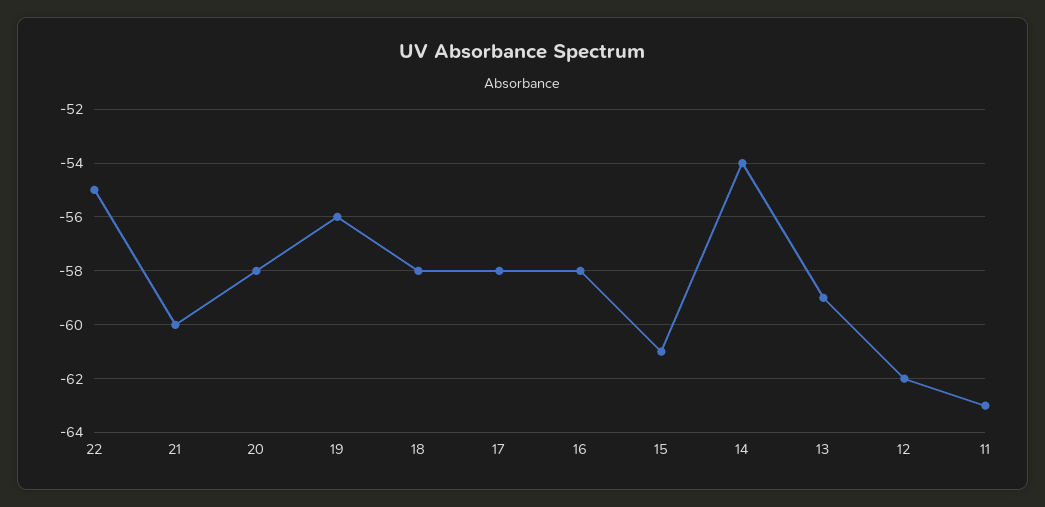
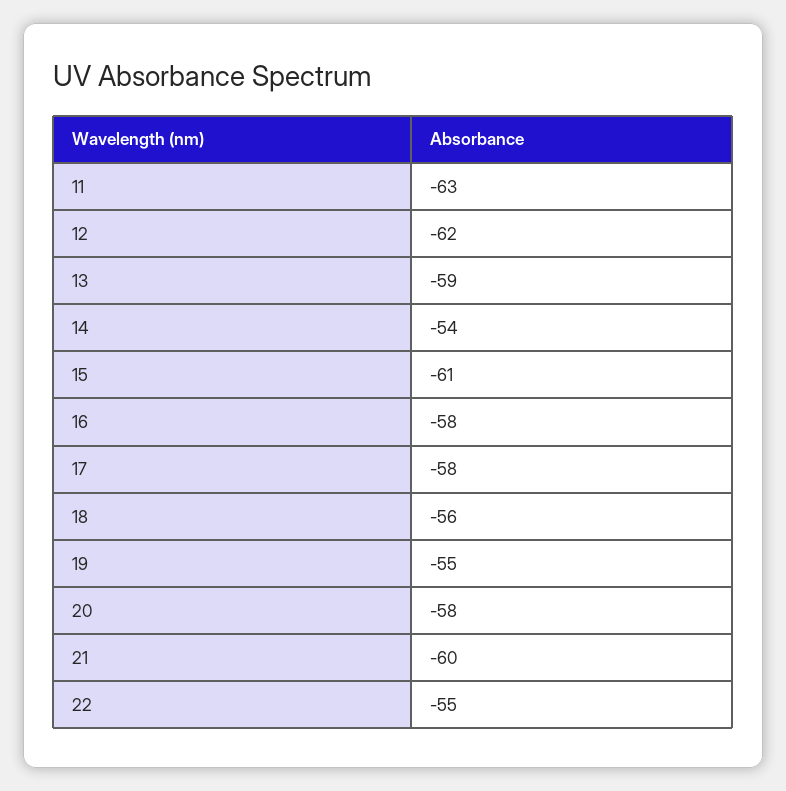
19: -56 -> -55
18: -58 -> -56

